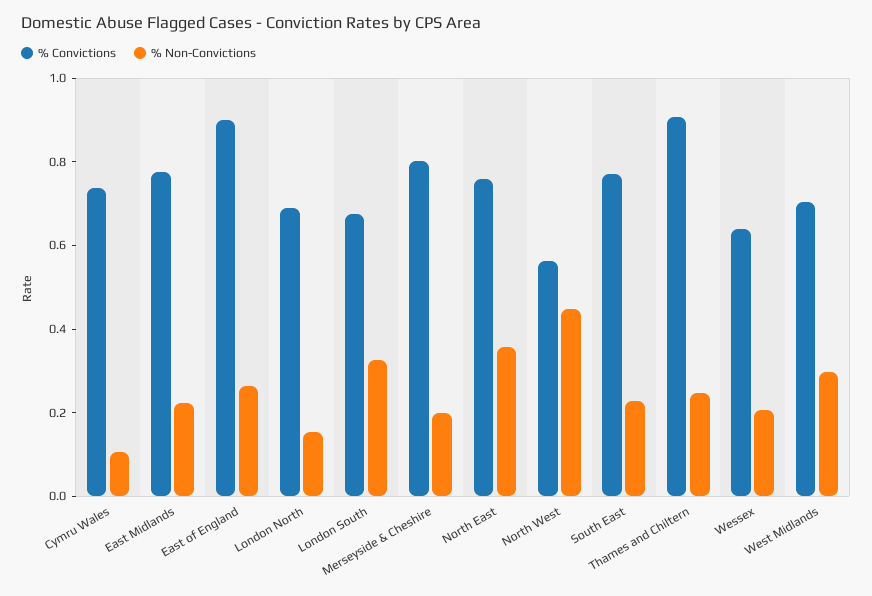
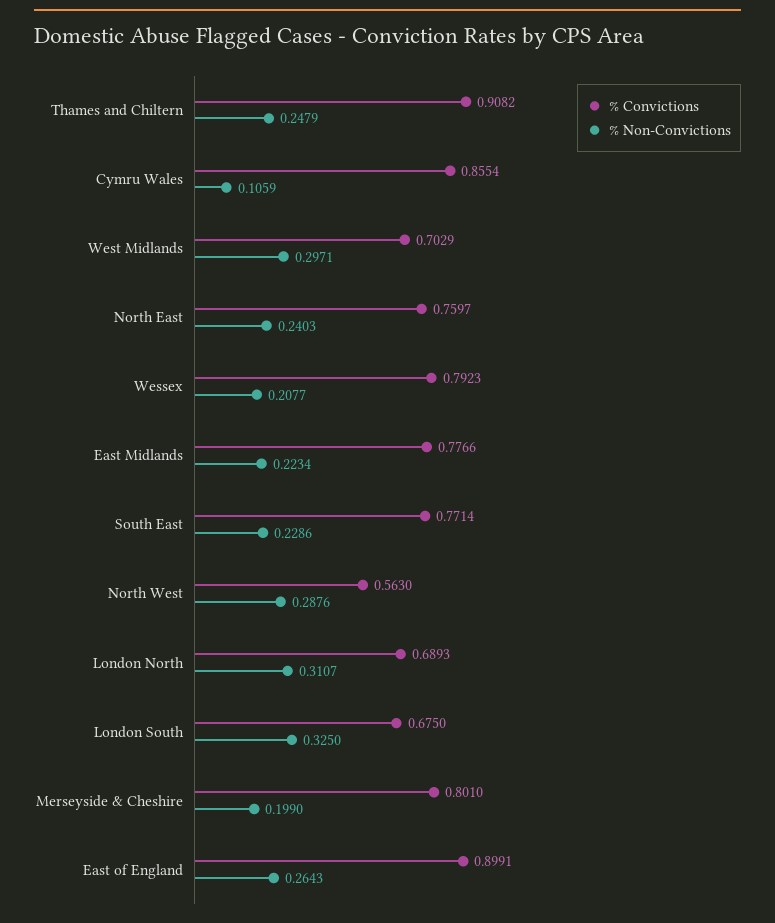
% Convictions, Cymru Wales: 0.75 -> 0.8554
% Non-Convictions, London North: 0.15 -> 0.3107
% Non-Convictions, North East: 0.35 -> 0.2403
% Non-Convictions, North West: 0.45 -> 0.2876
% Convictions, Wessex: 0.65 -> 0.7923

